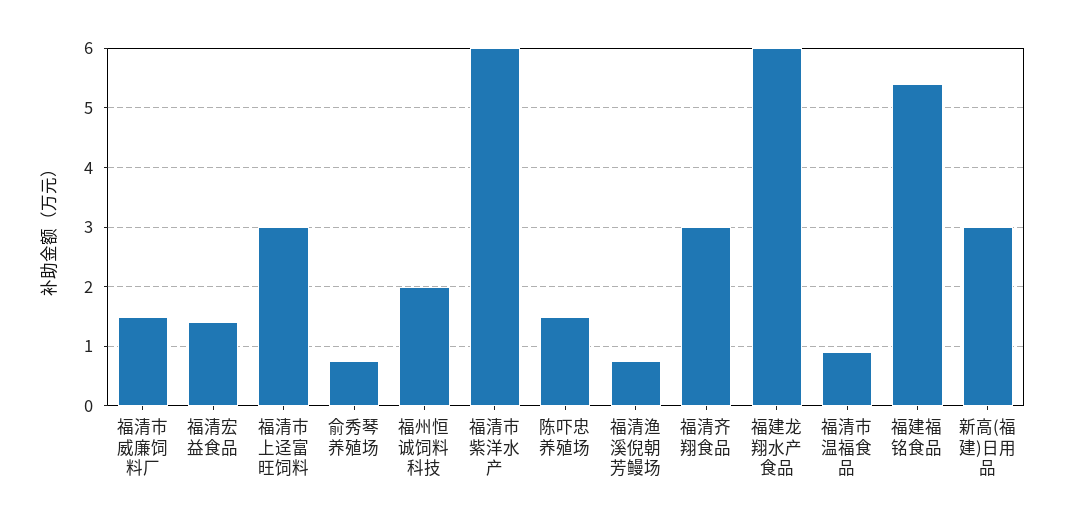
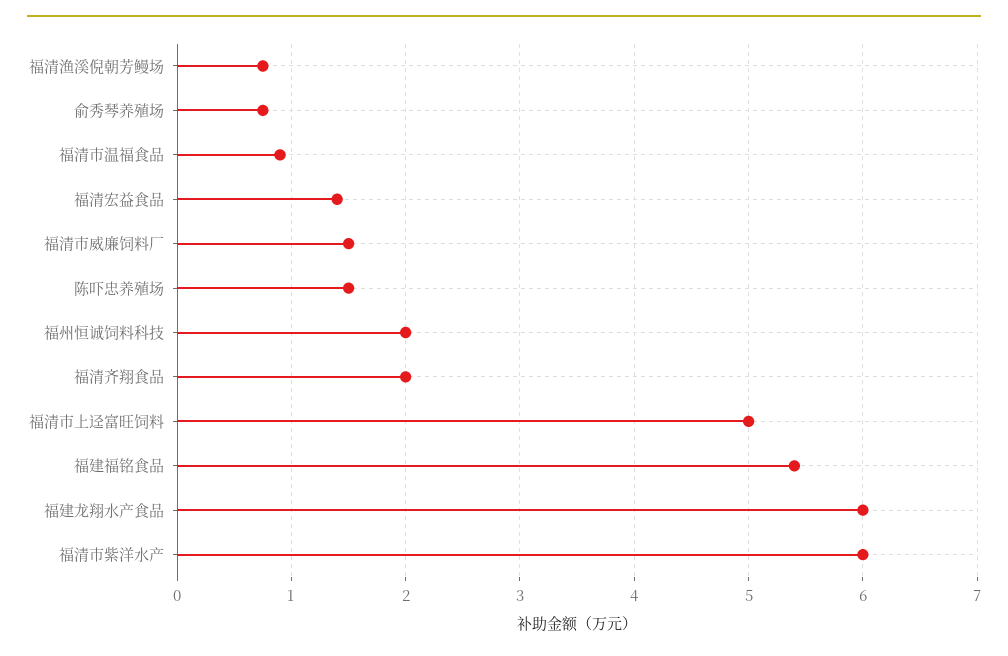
福清市上迳富旺饲料: 3 -> 5
福清齐翔食品: 3 -> 2
新高(福建)日用品: 3 -> none

